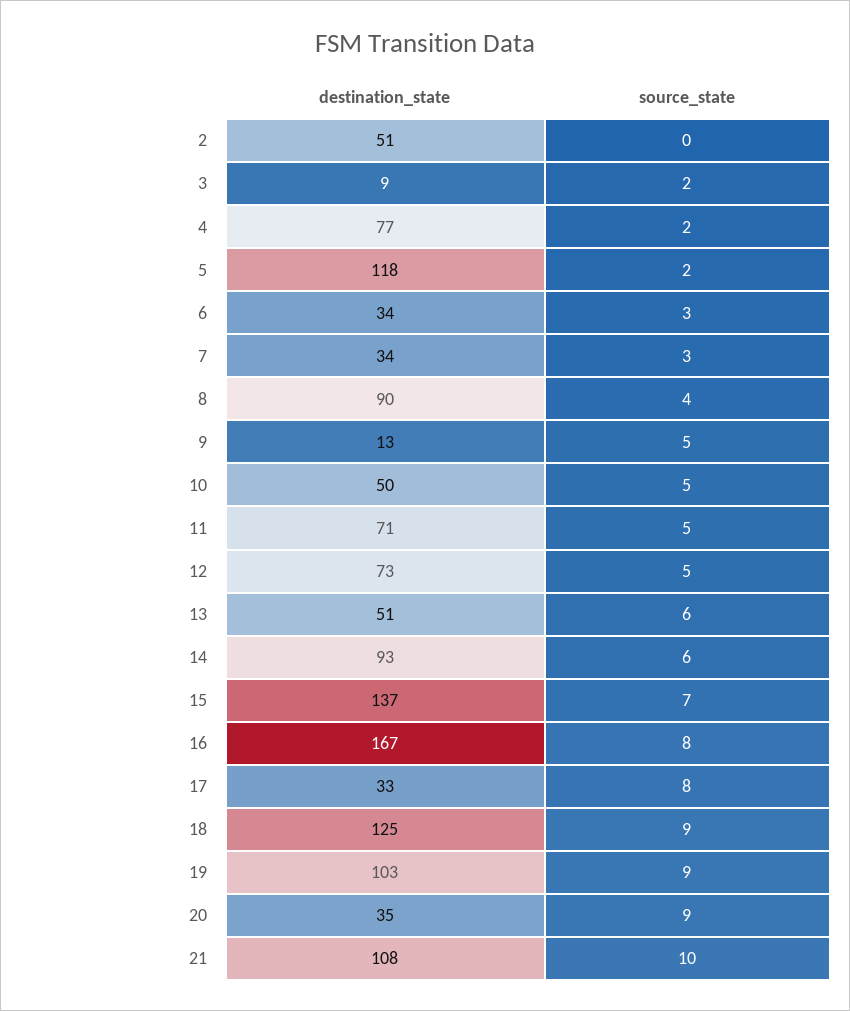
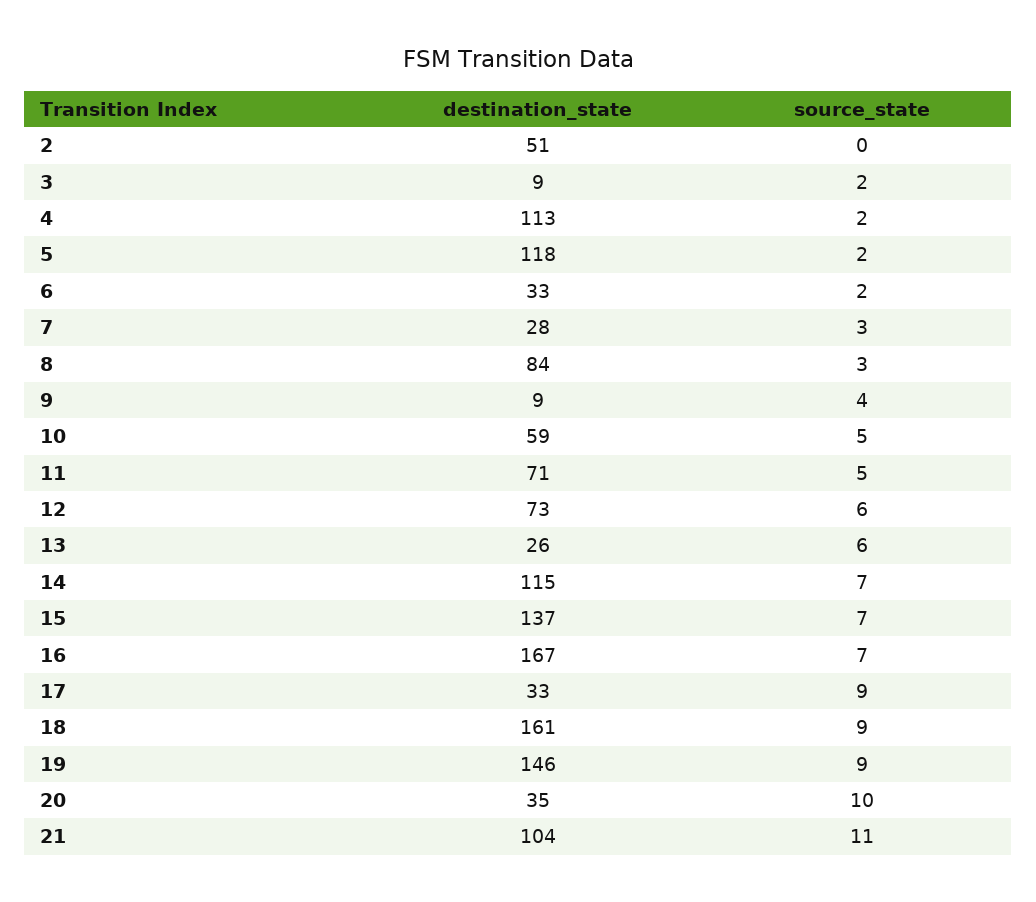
destination_state, 4: 77 -> 113
destination_state, 6: 34 -> 33
source_state, 6: 3 -> 2
destination_state, 7: 34 -> 28
destination_state, 8: 90 -> 84
source_state, 8: 4 -> 3
destination_state, 9: 13 -> 9
source_state, 9: 5 -> 4
destination_state, 10: 50 -> 59
source_state, 12: 5 -> 6
destination_state, 13: 51 -> 26
destination_state, 14: 93 -> 115
source_state, 14: 6 -> 7
source_state, 16: 8 -> 7
source_state, 17: 8 -> 9
destination_state, 18: 125 -> 161
destination_state, 19: 103 -> 146
source_state, 20: 9 -> 10
destination_state, 21: 108 -> 104
source_state, 21: 10 -> 11

